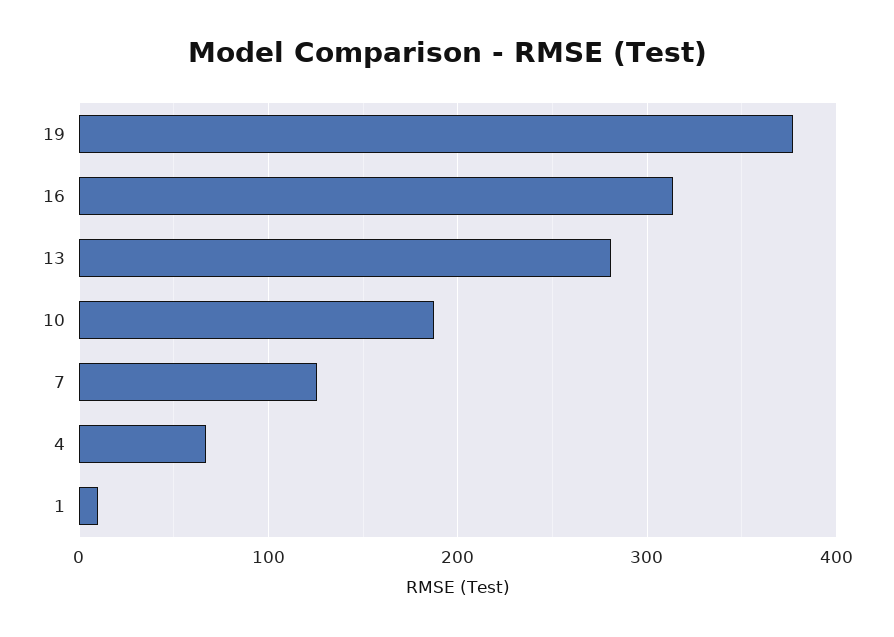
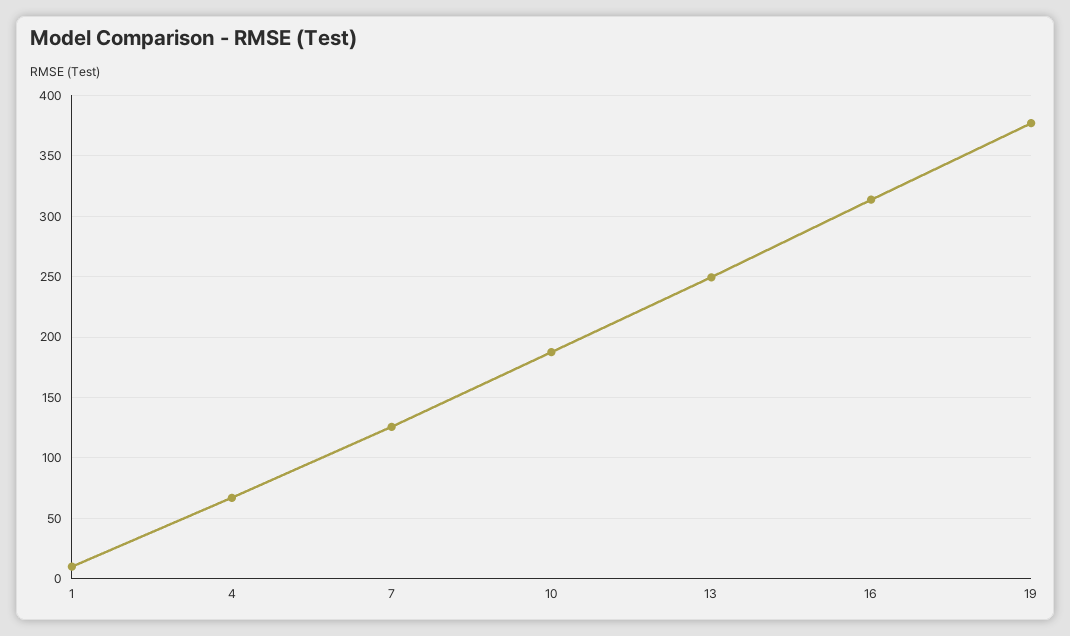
13: 280 -> 250

